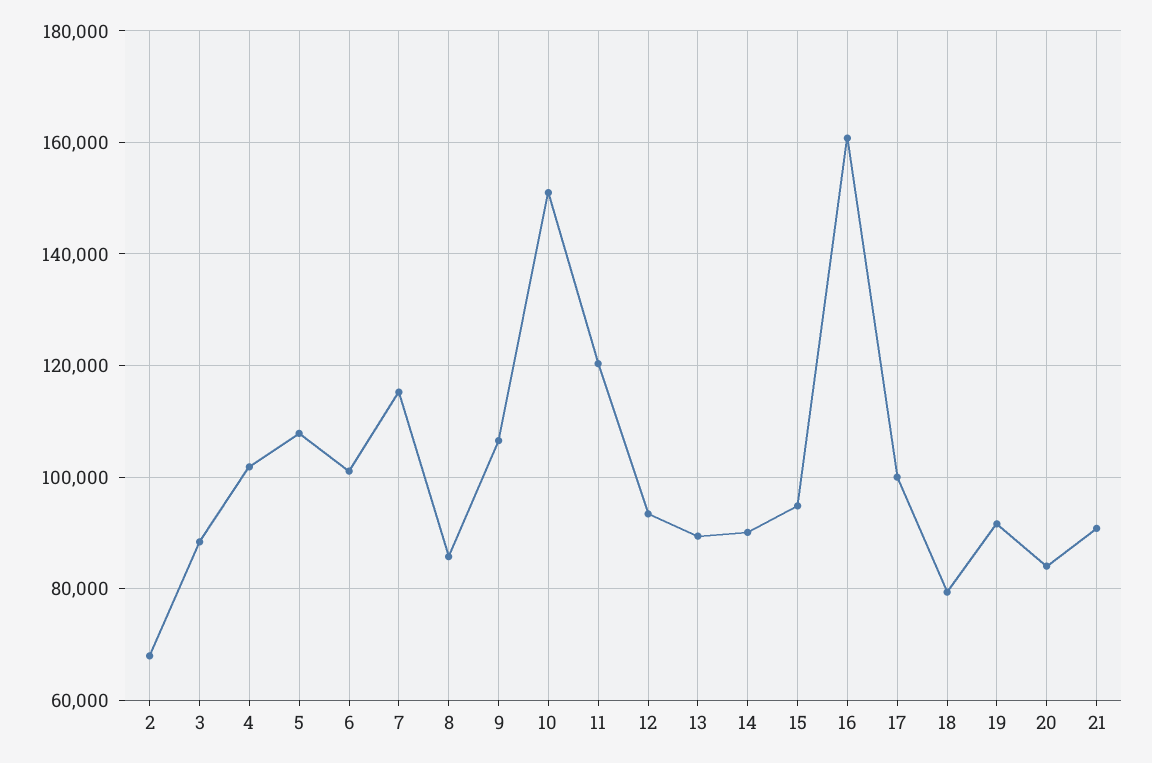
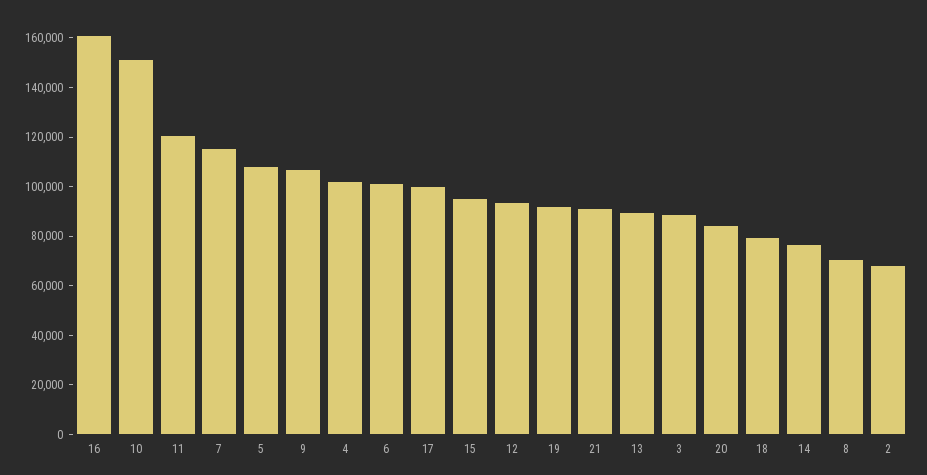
8: 86000 -> 70000
14: 90000 -> 75000

